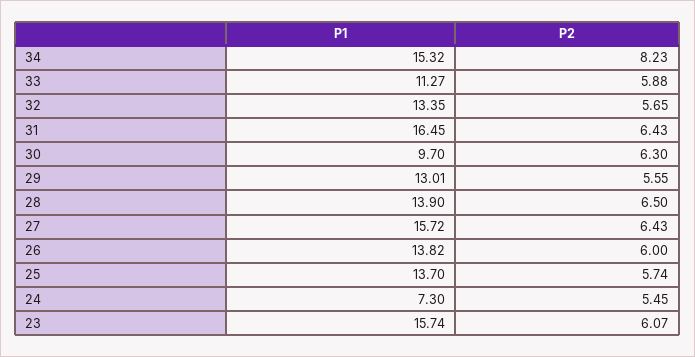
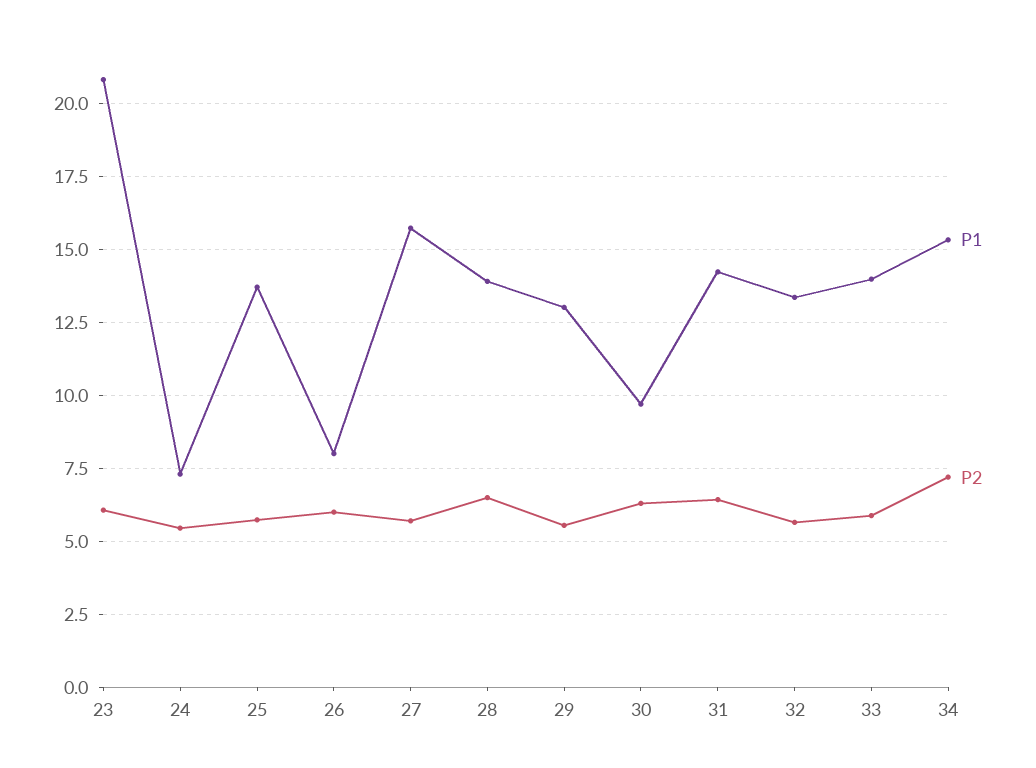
P2, 34: 8.23 -> 7.25
P1, 33: 11.27 -> 14
P1, 31: 16.45 -> 14.25
P2, 27: 6.43 -> 5.75
P1, 26: 13.82 -> 8
P1, 23: 15.74 -> 20.75

